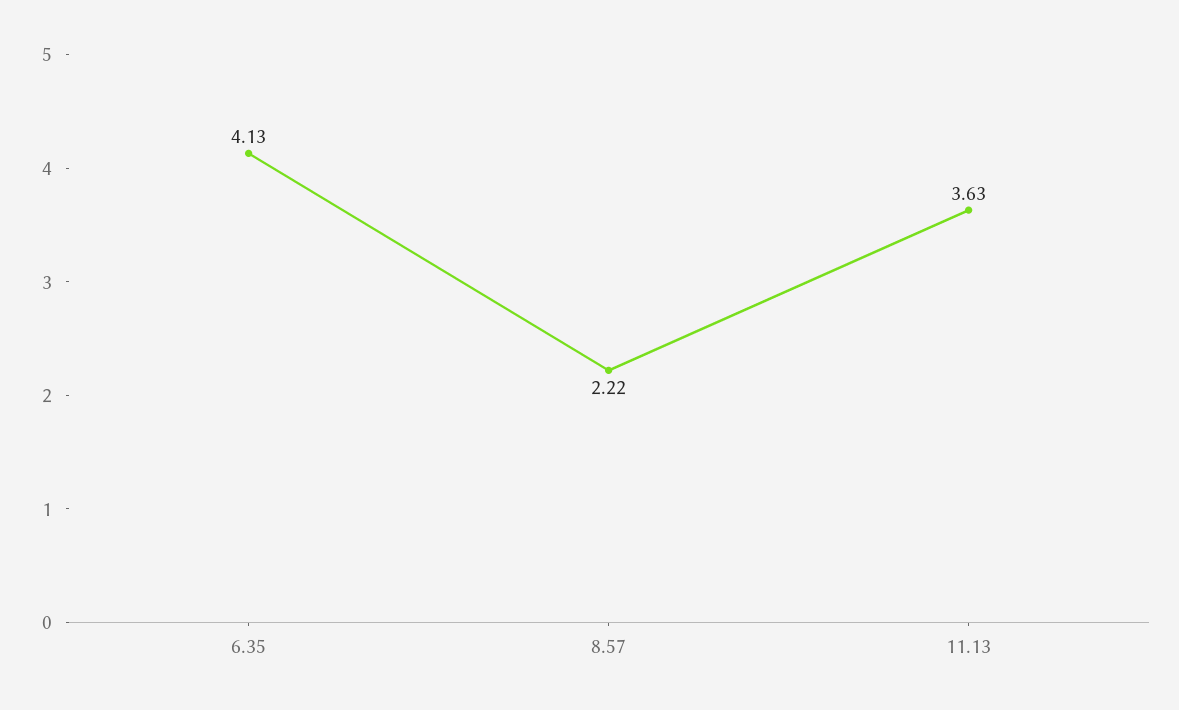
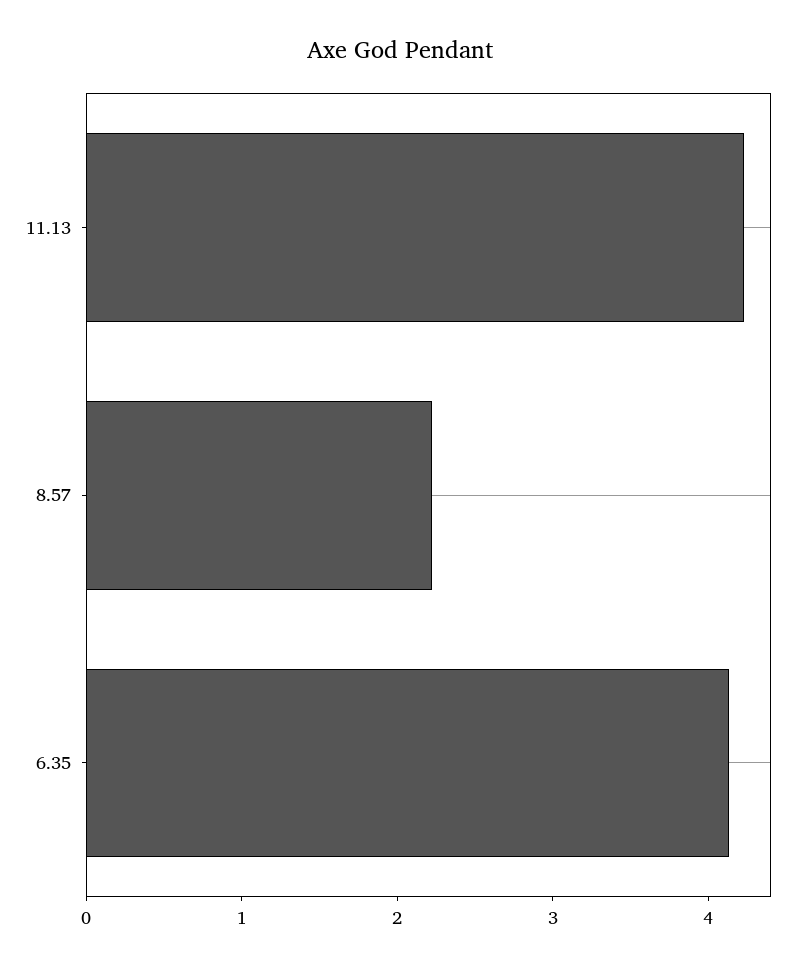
11.13: 3.63 -> 4.2

